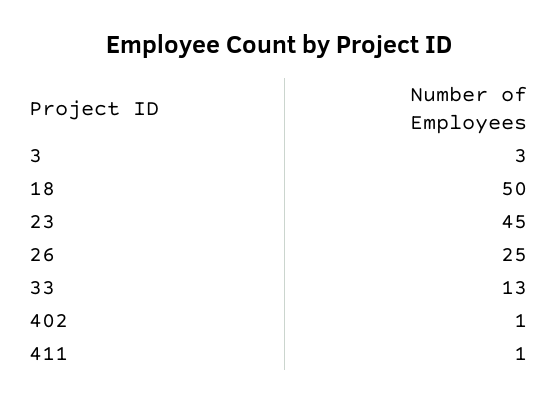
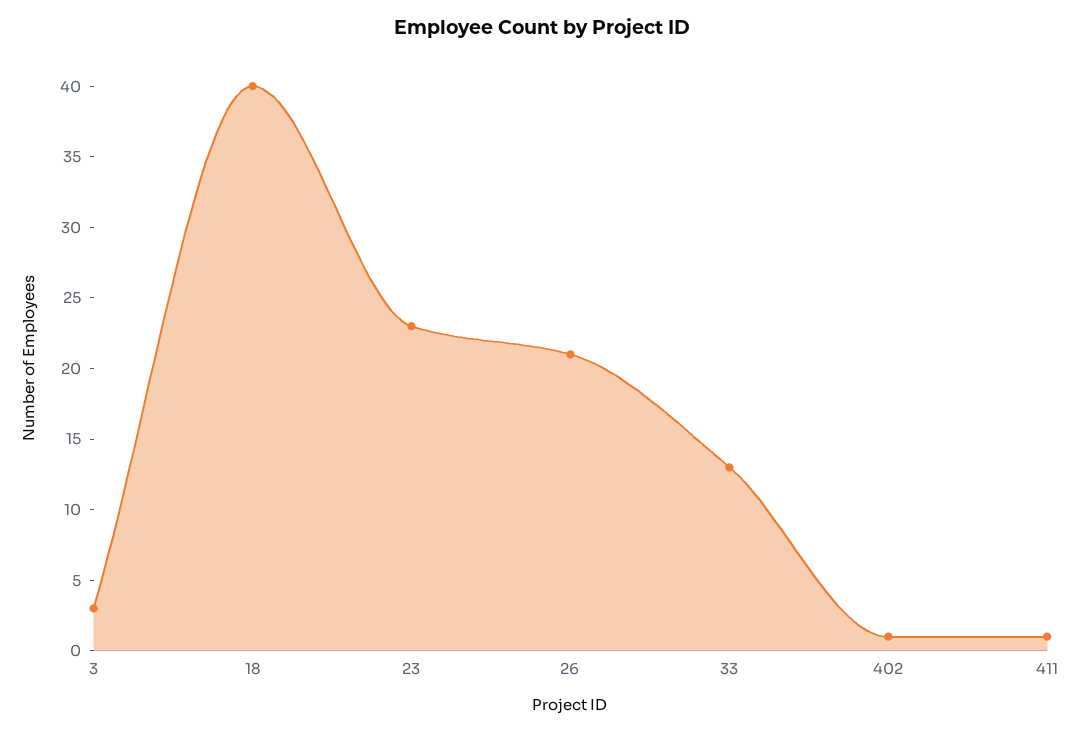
18: 50 -> 40
23: 45 -> 23
26: 25 -> 21

